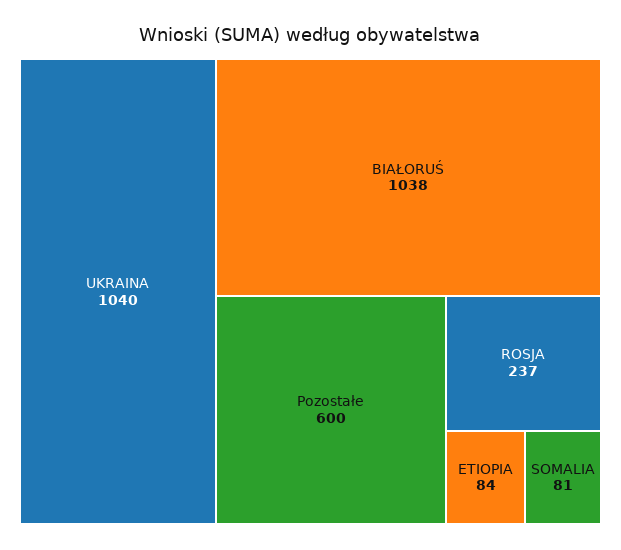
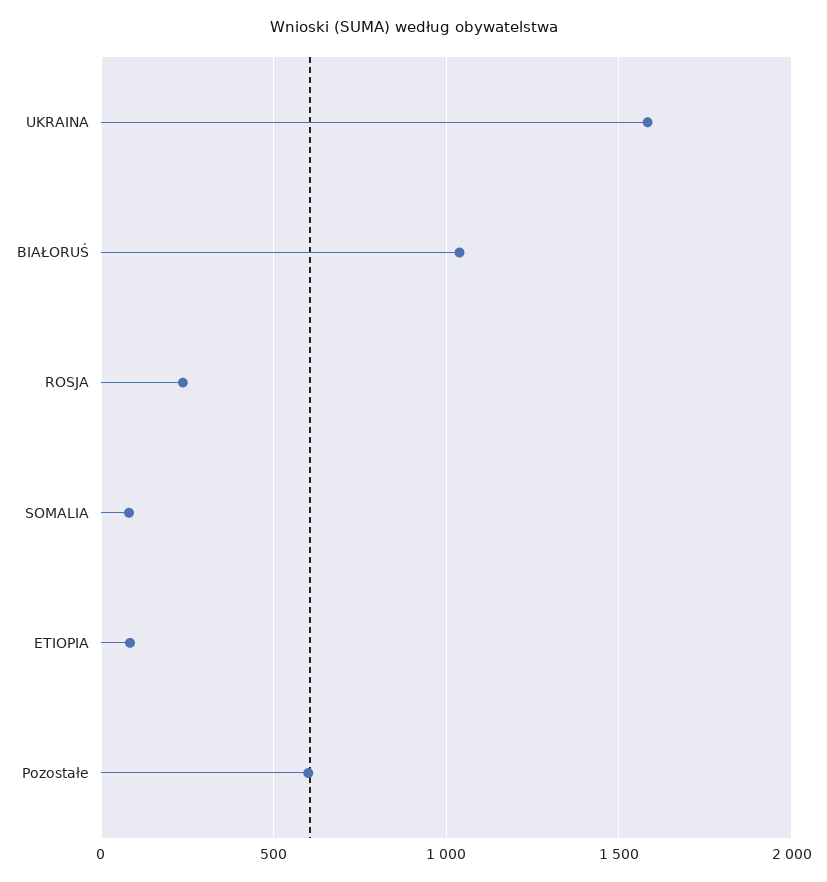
UKRAINA: 1040 -> 1600

